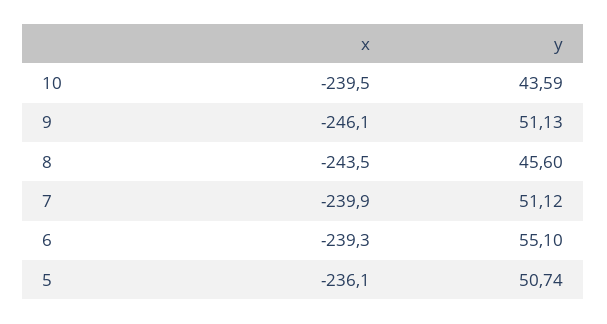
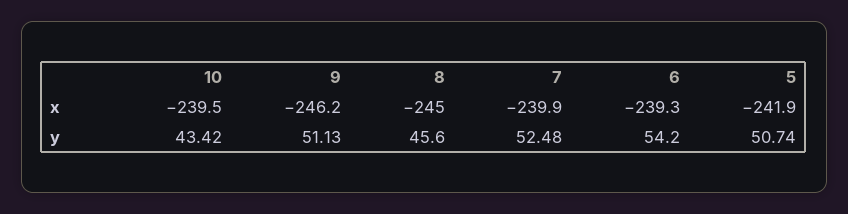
y, 10: 43.59 -> 43.42
x, 9: -246.1 -> -246.2
x, 8: -243.5 -> -245
y, 7: 51.12 -> 52.48
y, 6: 55.1 -> 54.2
x, 5: -236.1 -> -241.9

